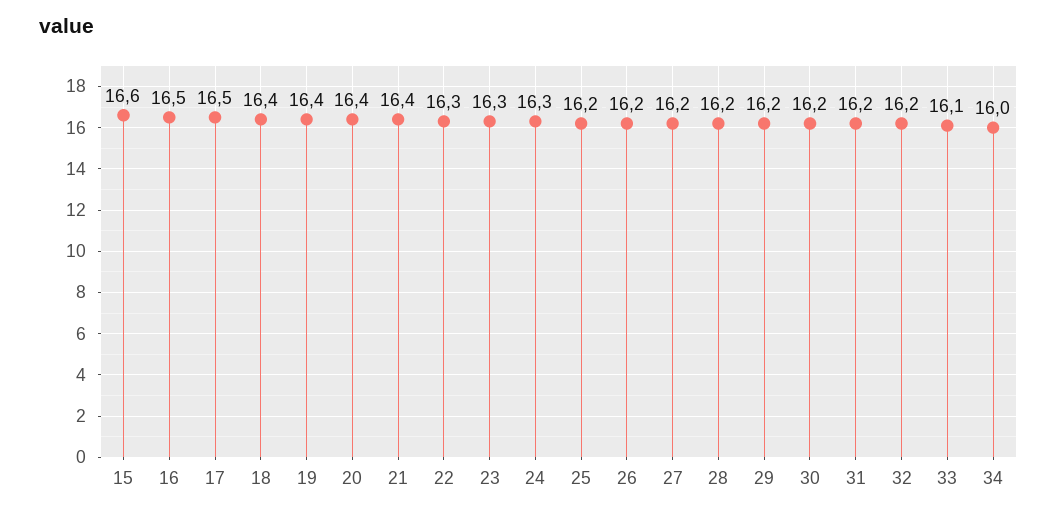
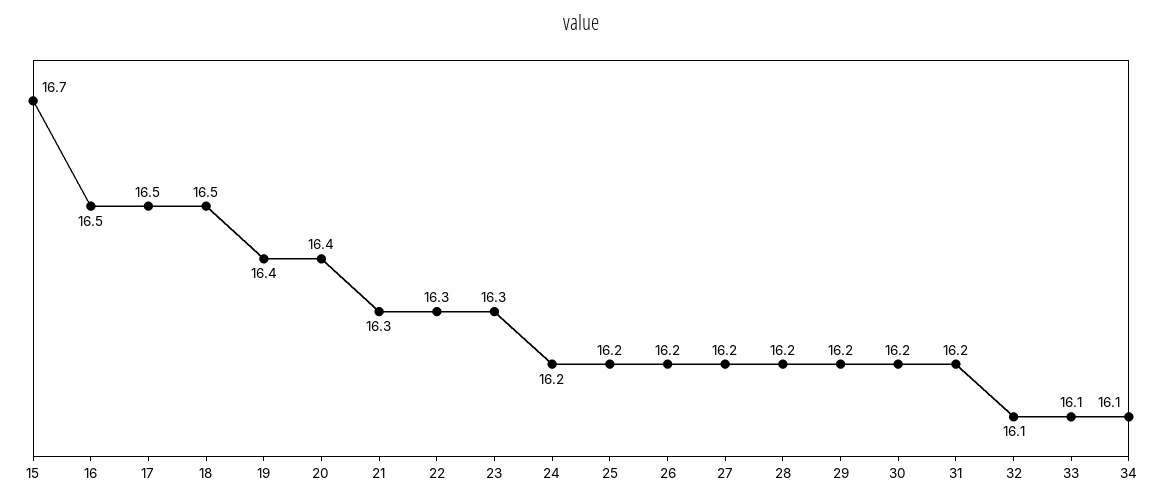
15: 16.6 -> 16.7
18: 16.4 -> 16.5
21: 16.4 -> 16.3
24: 16.3 -> 16.2
32: 16.2 -> 16.1
34: 16 -> 16.1

